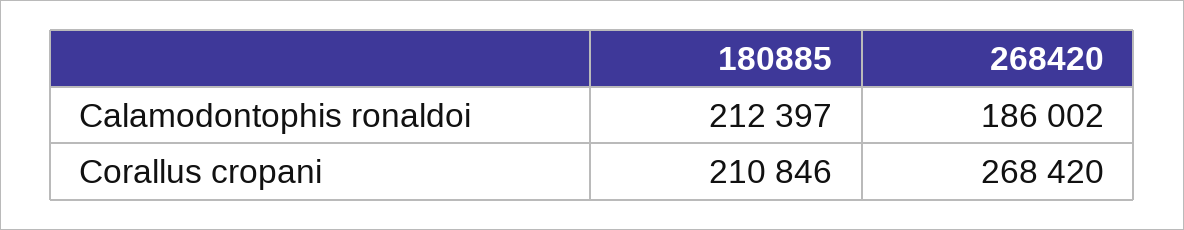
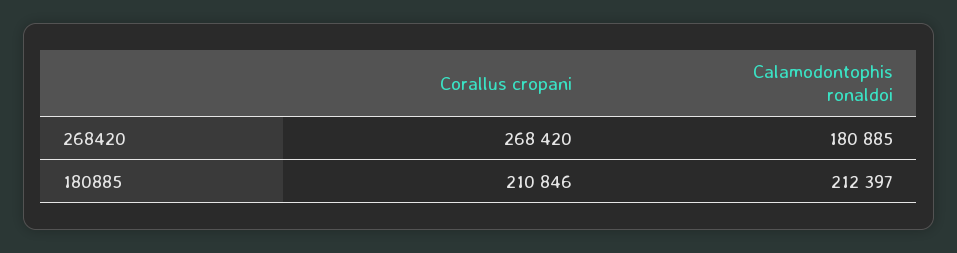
268420, Calamodontophis ronaldoi: 186002 -> 180885

